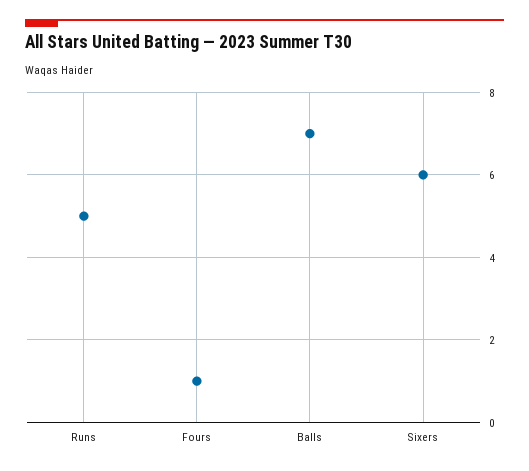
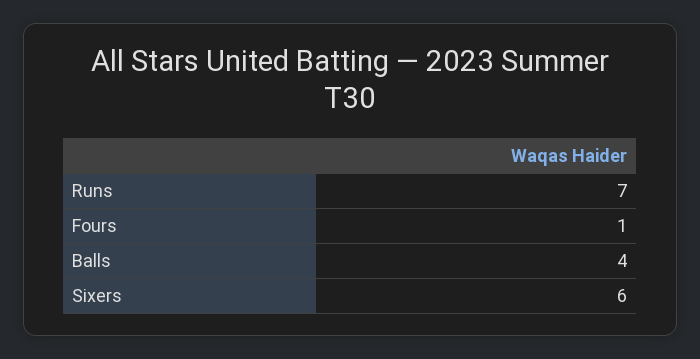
Runs: 5 -> 7
Balls: 7 -> 4

